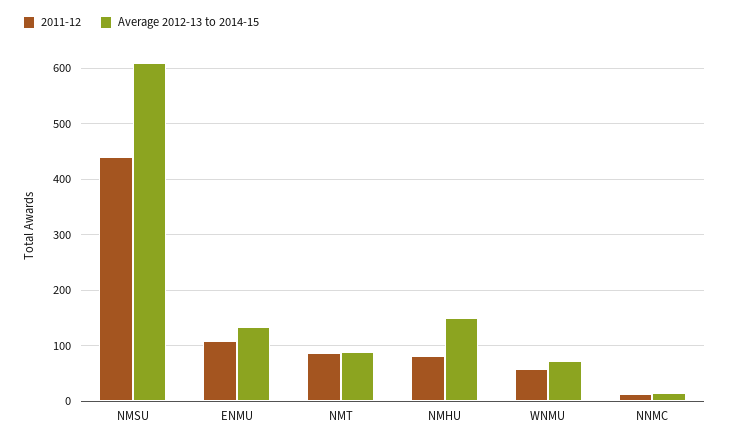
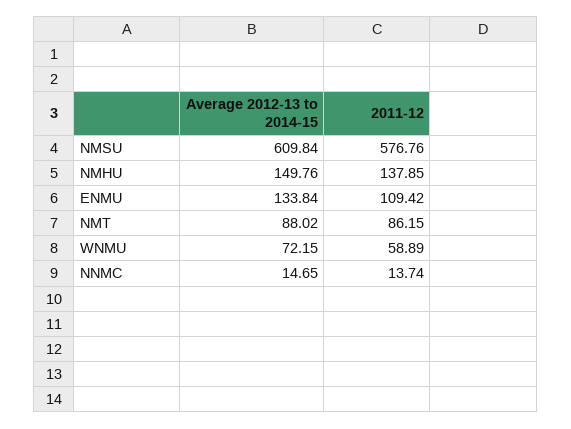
2011-12, NMSU: 440 -> 576.76
2011-12, NMHU: 80 -> 137.85

